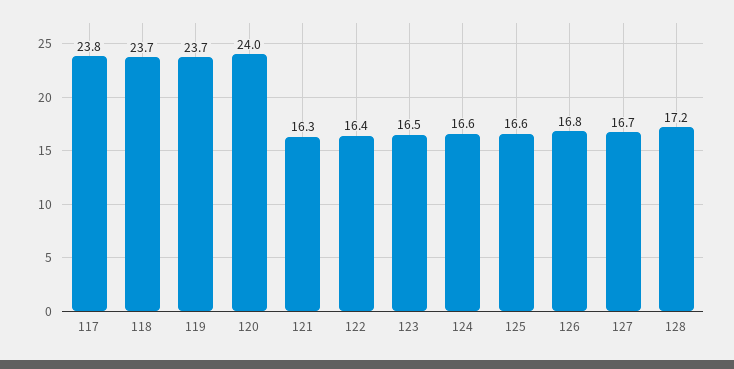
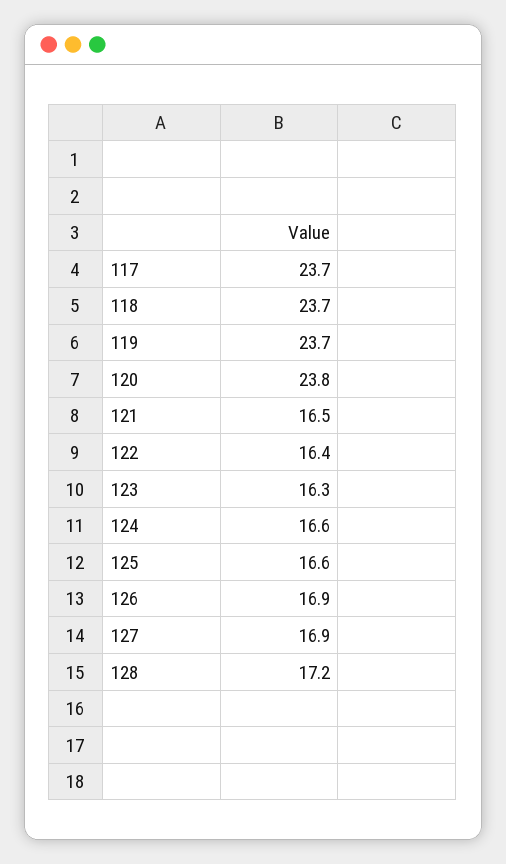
117: 23.8 -> 23.7
120: 24 -> 23.8
121: 16.3 -> 16.5
123: 16.5 -> 16.3
126: 16.8 -> 16.9
127: 16.7 -> 16.9

